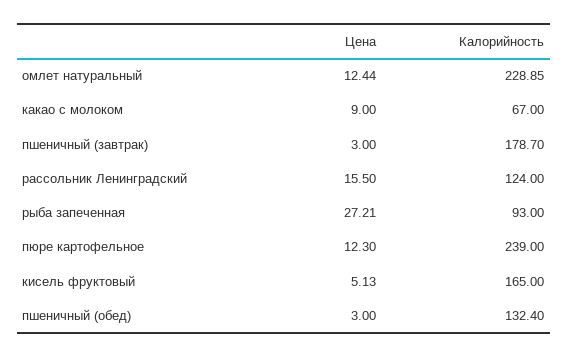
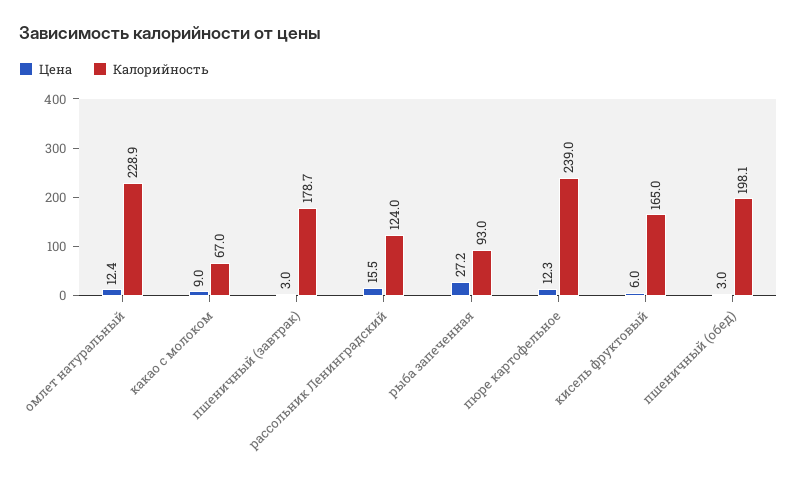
Цена, кисель фруктовый: 5.13 -> 6
Калорийность, пшеничный (обед): 132.4 -> 198.1

